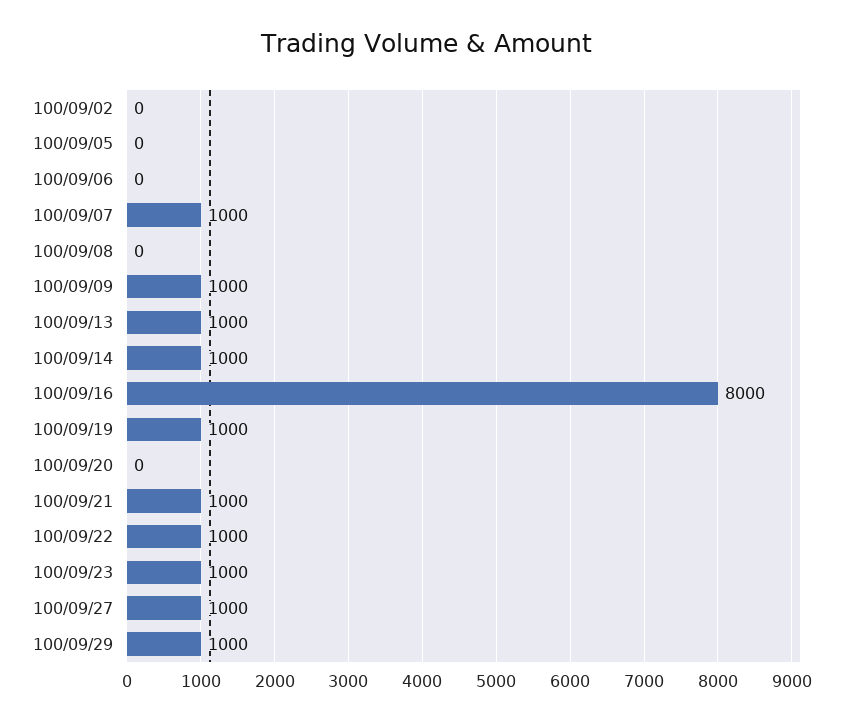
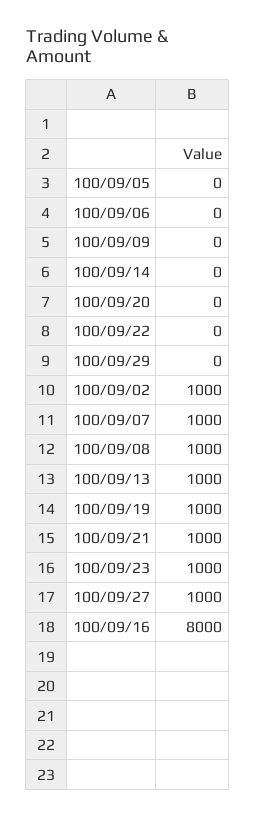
100/09/02: 0 -> 1000
100/09/08: 0 -> 1000
100/09/09: 1000 -> 0
100/09/14: 1000 -> 0
100/09/22: 1000 -> 0
100/09/29: 1000 -> 0

